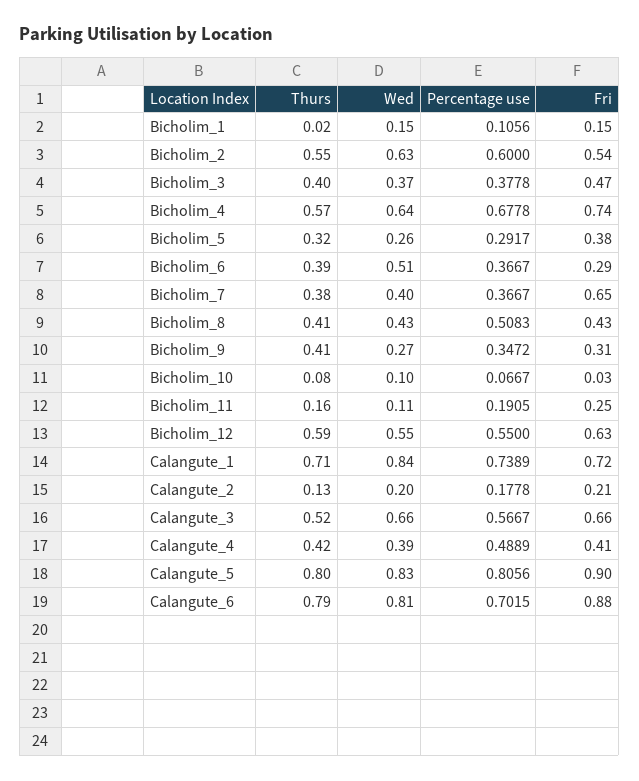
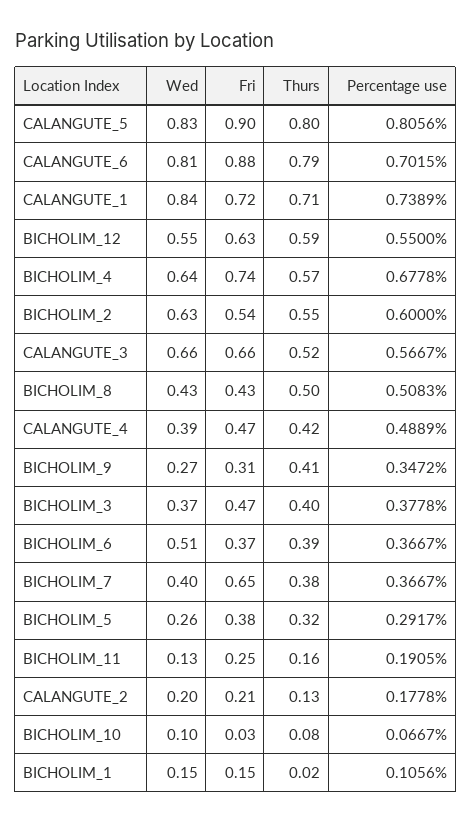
Fri, Bicholim_6: 0.29 -> 0.37
Thurs, Bicholim_8: 0.41 -> 0.5
Wed, Bicholim_11: 0.11 -> 0.13
Fri, Calangute_4: 0.41 -> 0.47

